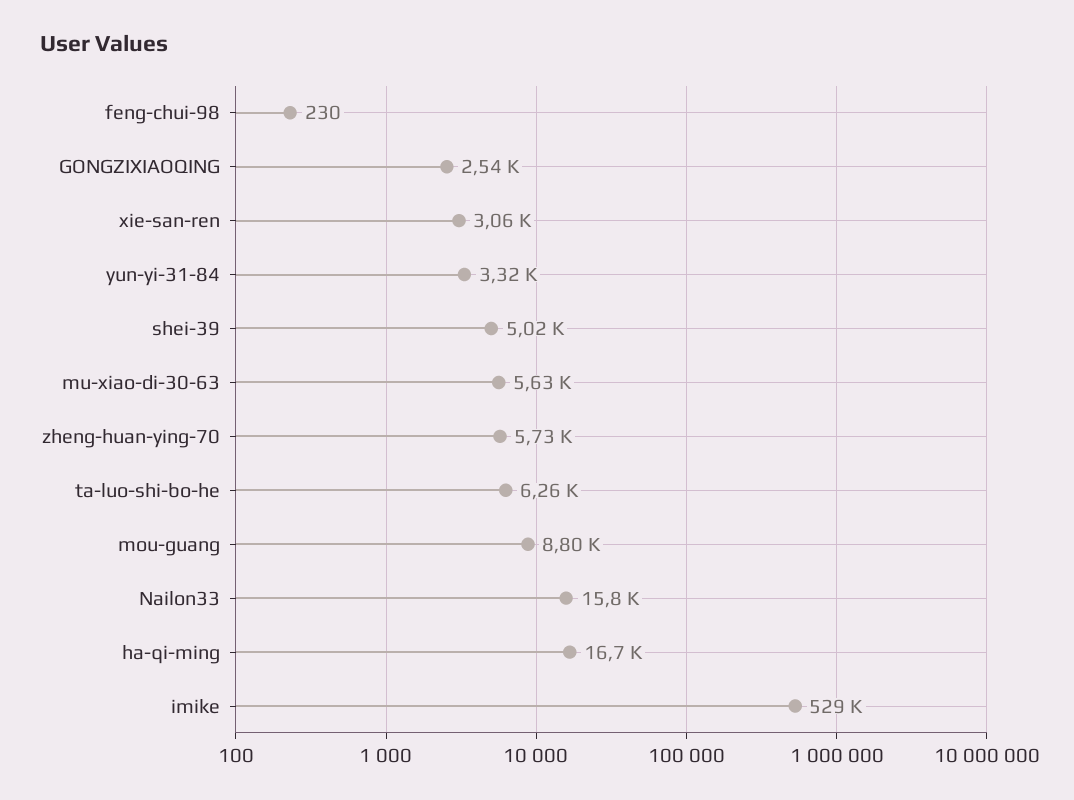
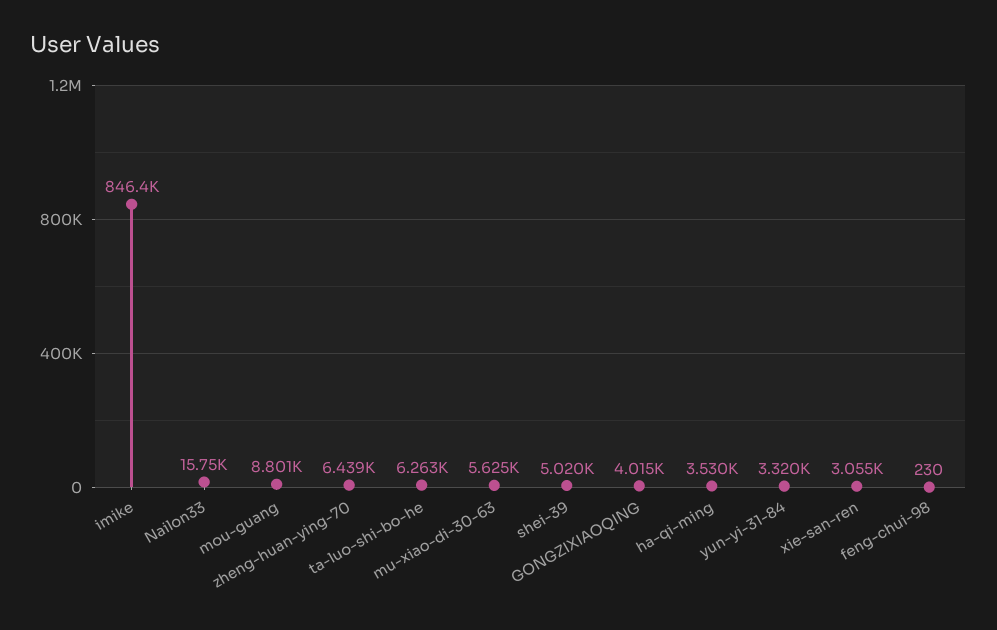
GONGZIXIAOQING: 2540 -> 4015
zheng-huan-ying-70: 5730 -> 6439
ha-qi-ming: 16700 -> 3530
imike: 529000 -> 846400

